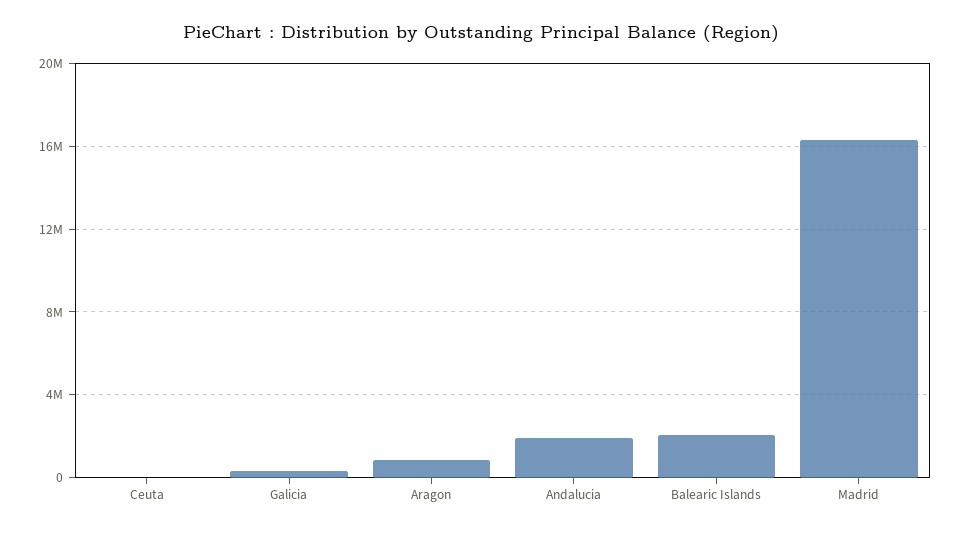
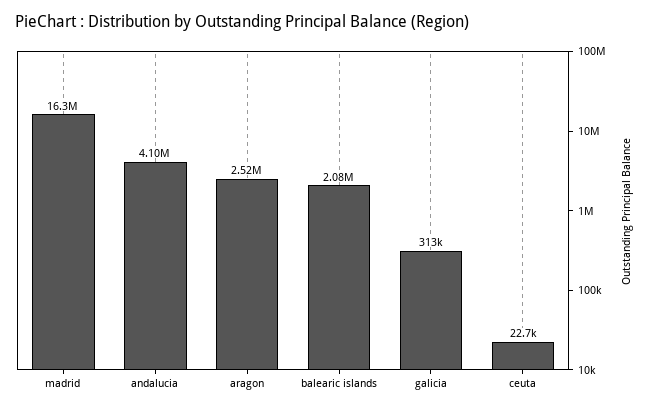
Aragon: 1000000 -> 2520000
Andalucia: 2000000 -> 4100000

